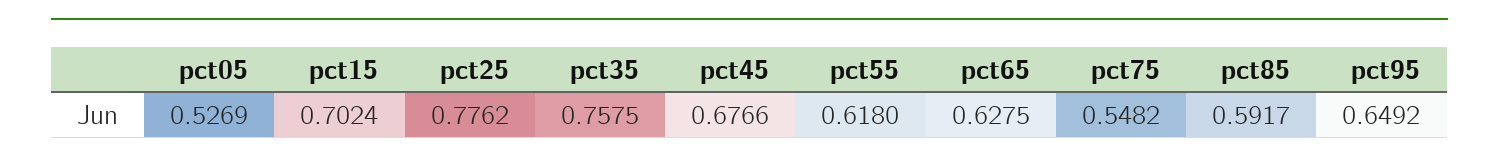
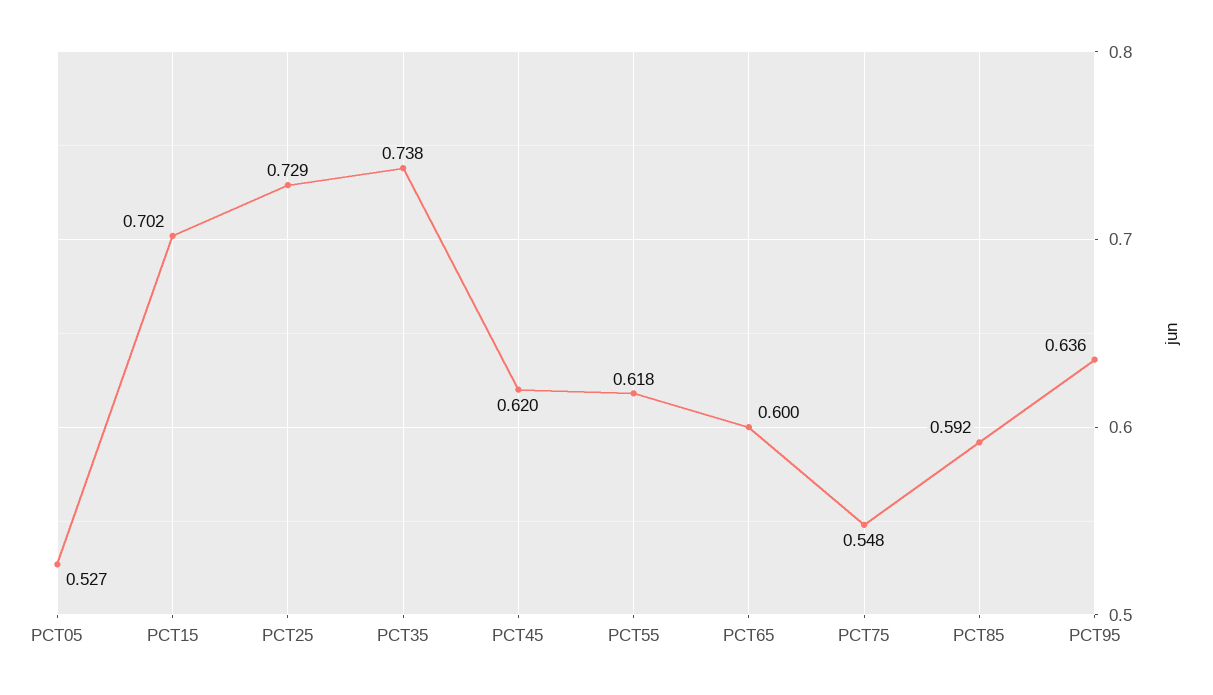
pct25: 0.7762 -> 0.729
pct35: 0.7575 -> 0.738
pct45: 0.6766 -> 0.62
pct65: 0.6275 -> 0.6
pct95: 0.6492 -> 0.636

